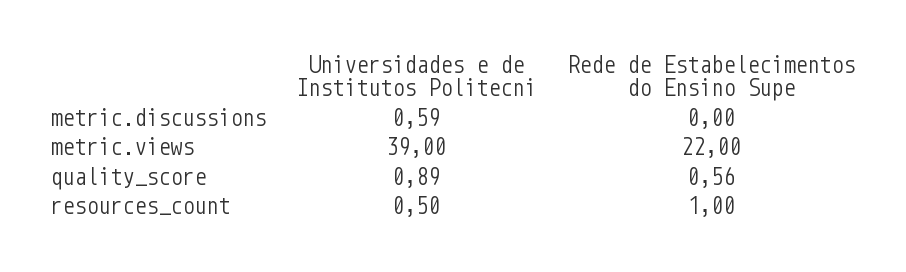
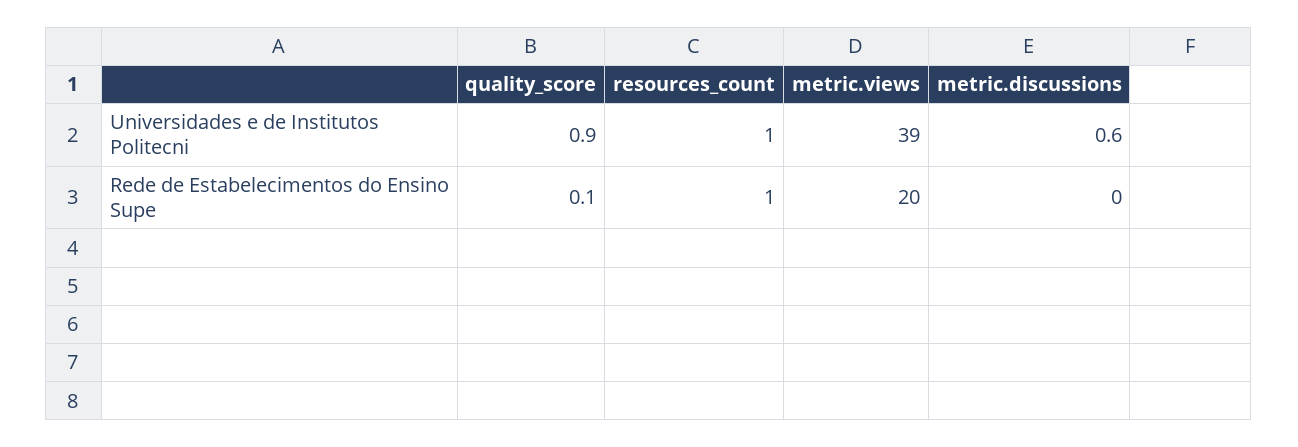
Rede de Estabelecimentos do Ensino Supe, metric.views: 22 -> 20
Rede de Estabelecimentos do Ensino Supe, quality_score: 0.56 -> 0.1
Universidades e de Institutos Politecni, resources_count: 0.5 -> 1

